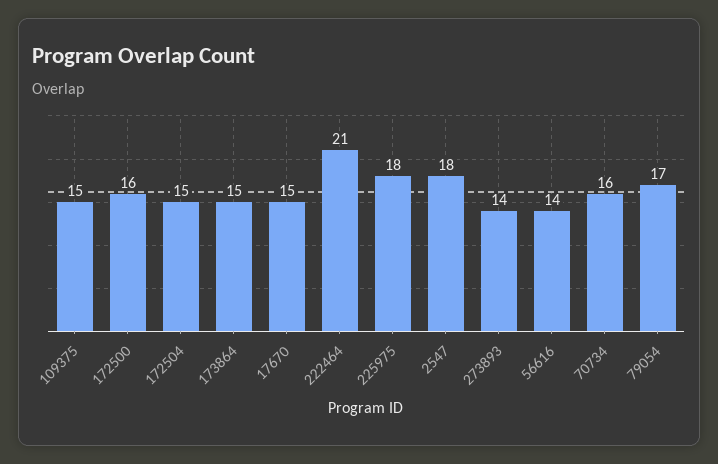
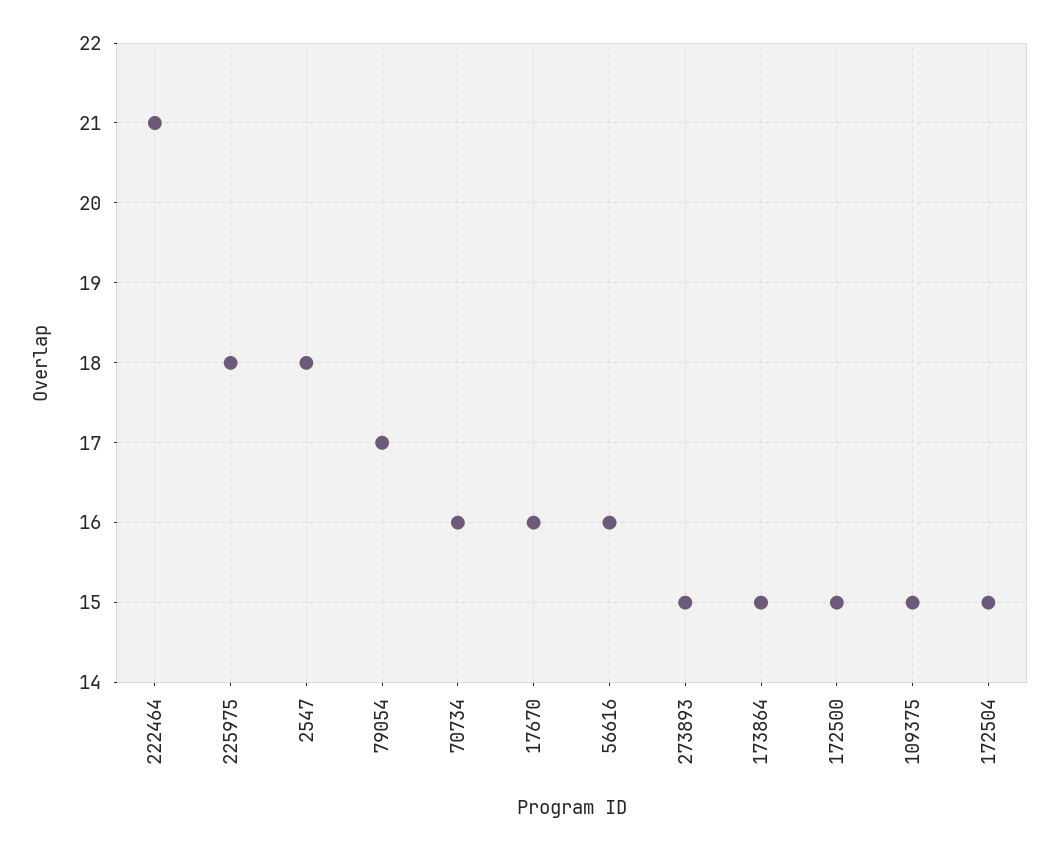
172500: 16 -> 15
17670: 15 -> 16
273893: 14 -> 15
56616: 14 -> 16

